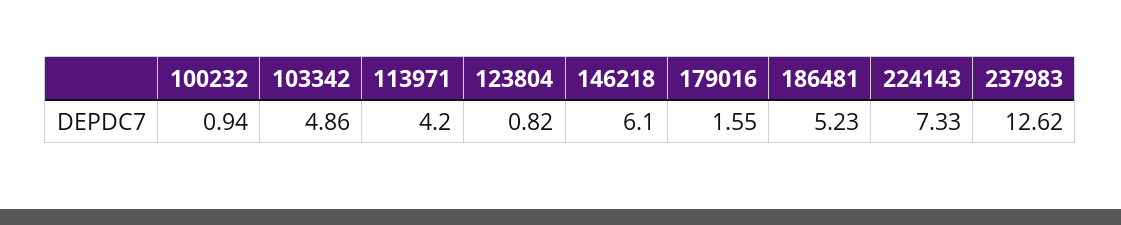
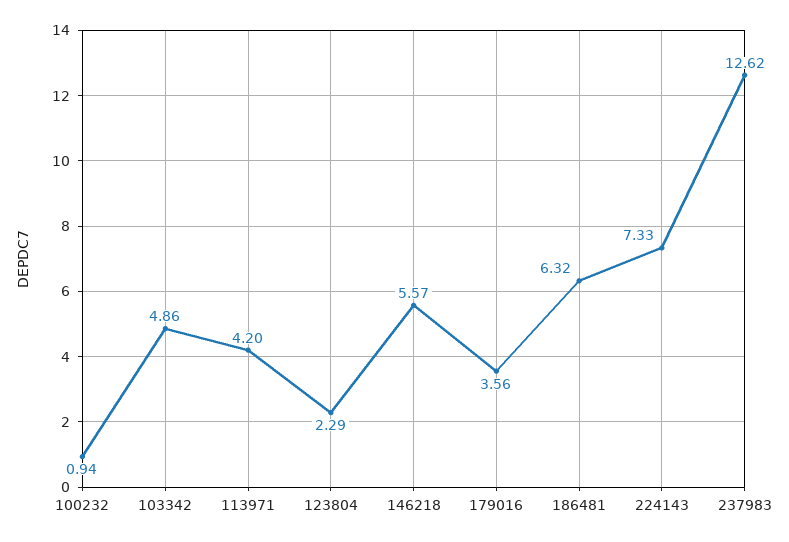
123804: 0.82 -> 2.29
146218: 6.1 -> 5.57
179016: 1.55 -> 3.56
186481: 5.23 -> 6.32

